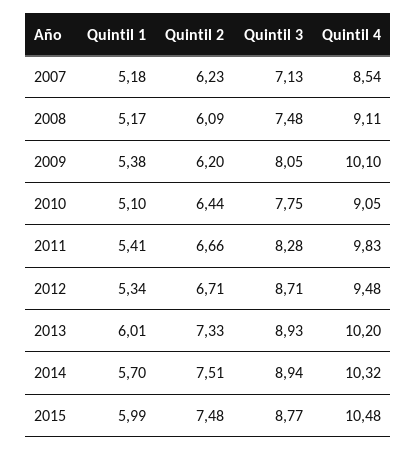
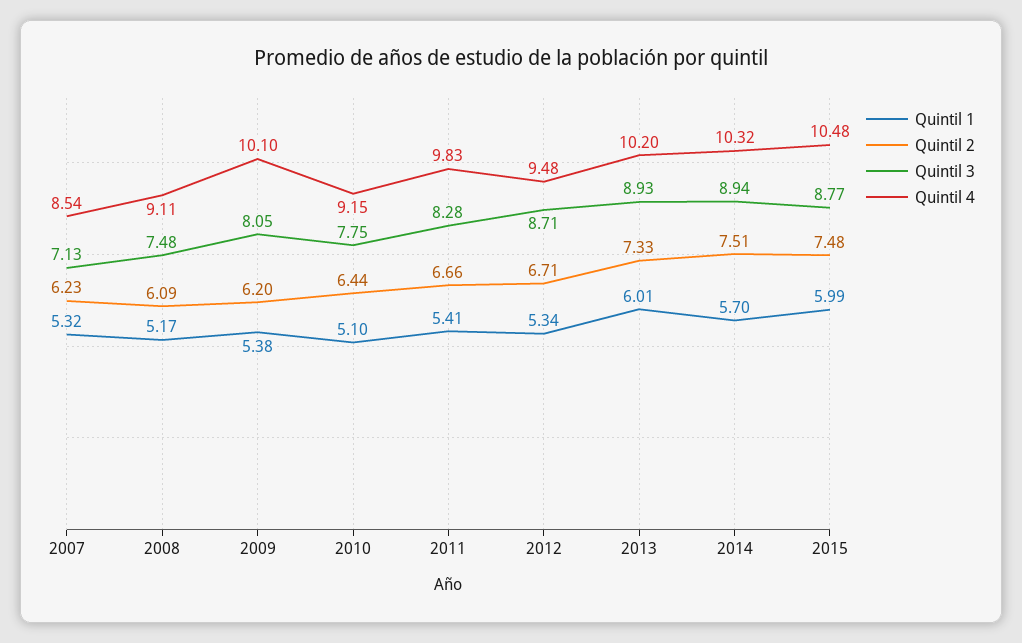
Quintil 1, 2007: 5.18 -> 5.32
Quintil 4, 2010: 9.05 -> 9.15

